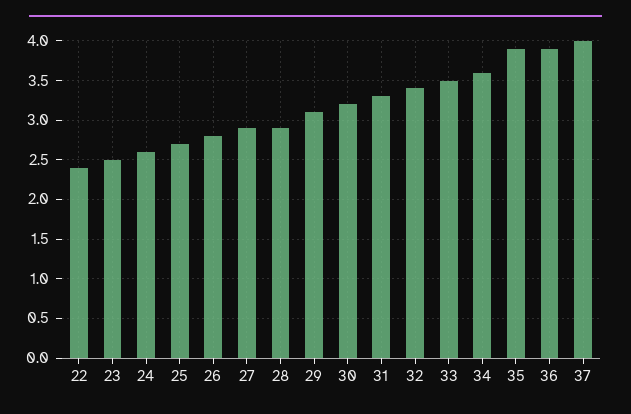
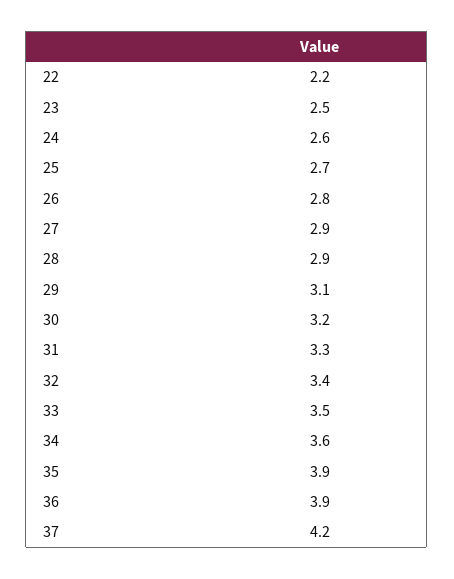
22: 2.4 -> 2.2
37: 4 -> 4.2

